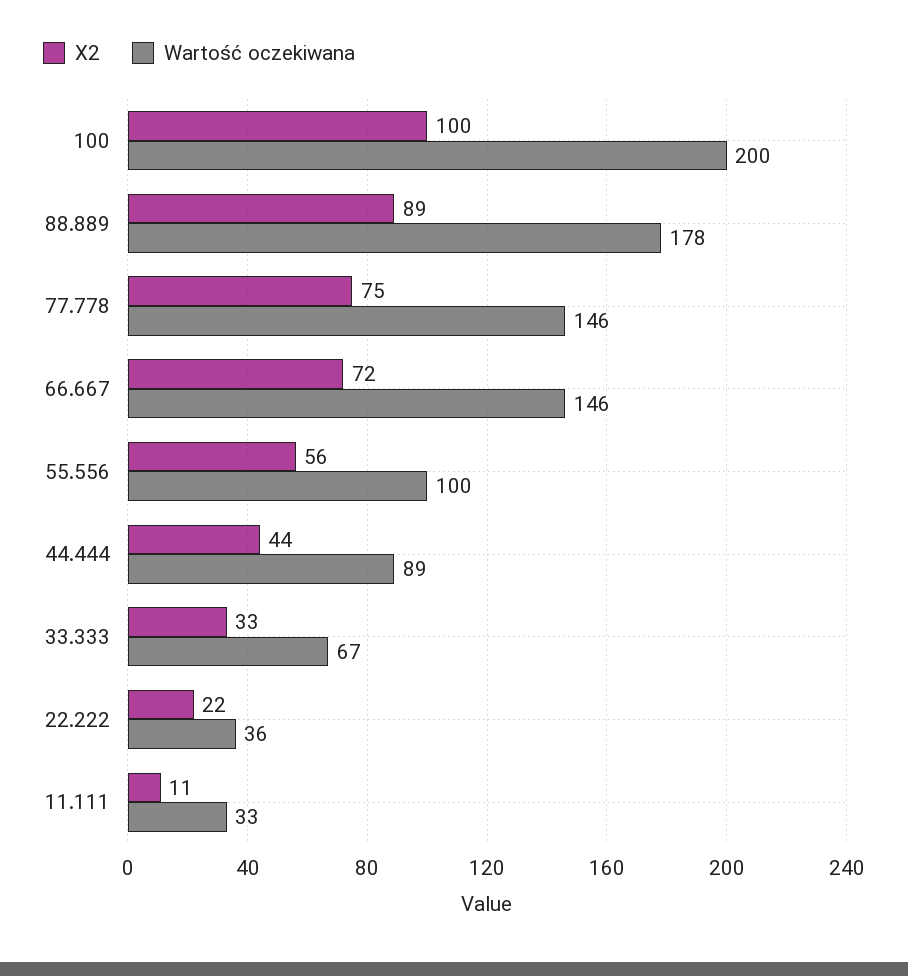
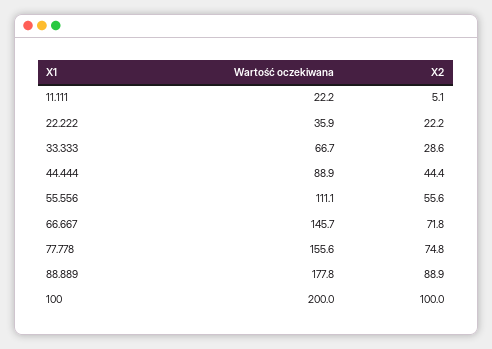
Wartość oczekiwana, 77.778: 146 -> 155.6
Wartość oczekiwana, 55.556: 100 -> 111.1
X2, 33.333: 33 -> 28.6
X2, 11.111: 11 -> 5.1
Wartość oczekiwana, 11.111: 33 -> 22.2

